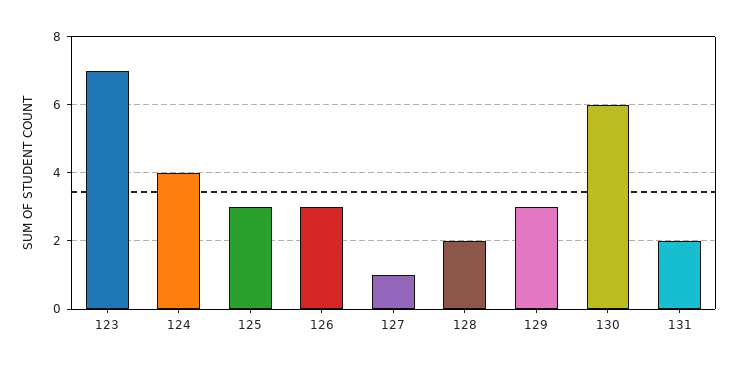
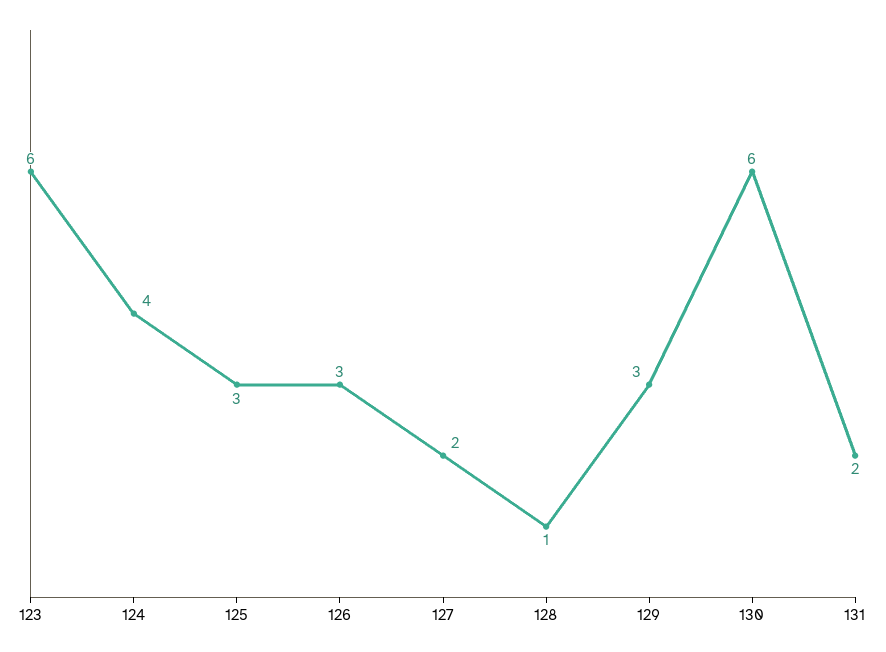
123: 7 -> 6
127: 1 -> 2
128: 2 -> 1

